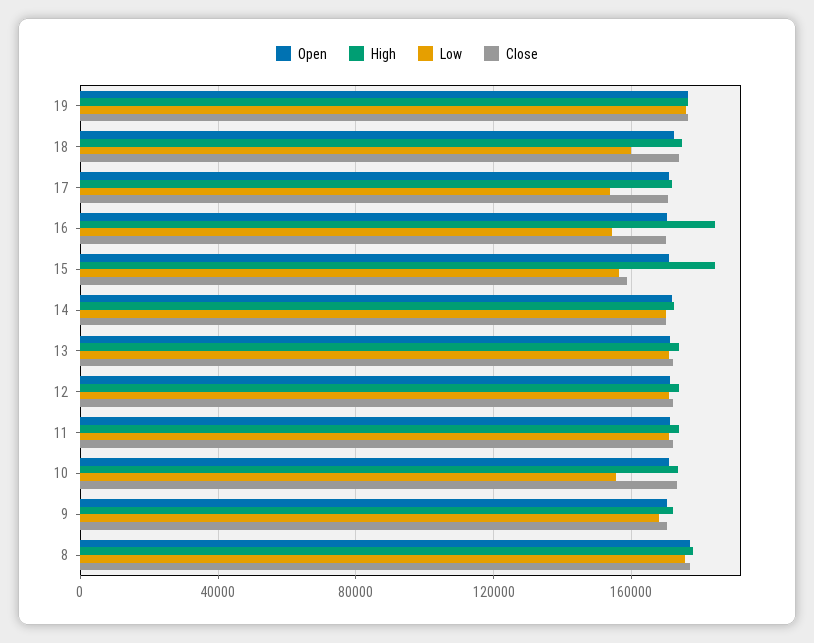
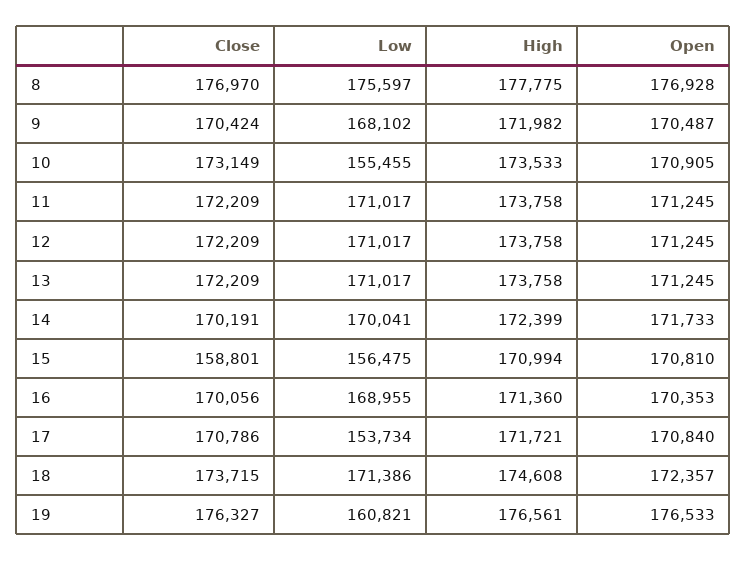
Low, 19: 175000 -> 160821
Low, 18: 160000 -> 171386
High, 16: 185000 -> 171360
Low, 16: 155000 -> 168955
High, 15: 185000 -> 170994

